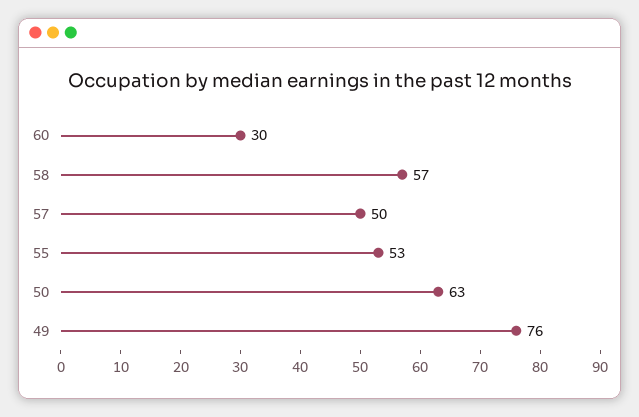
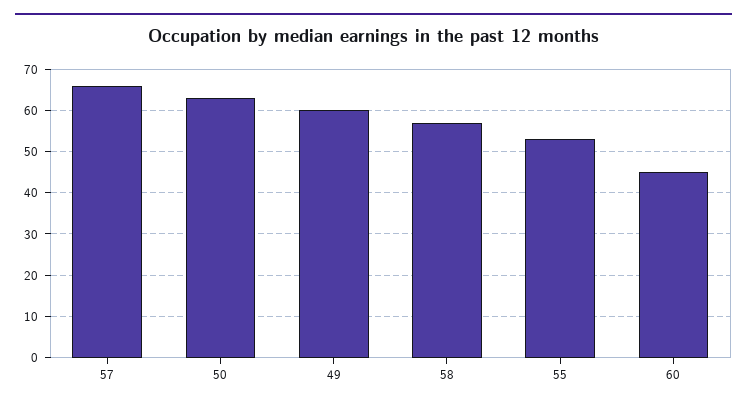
60: 30 -> 45
57: 50 -> 65
49: 76 -> 60

